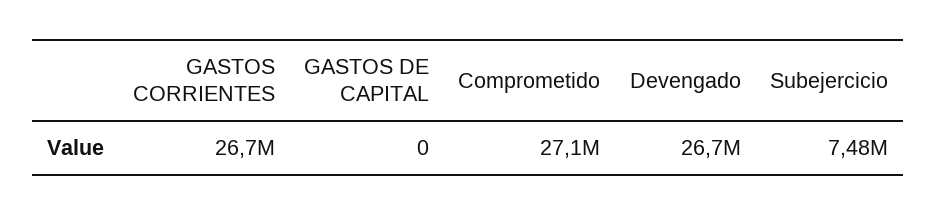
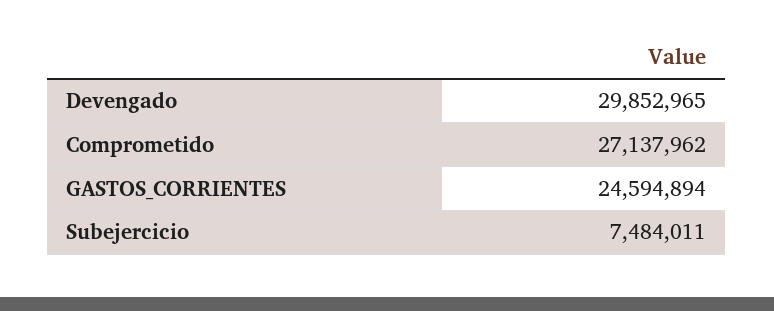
GASTOS CORRIENTES: 26700000 -> 24594894
GASTOS DE CAPITAL: 0 -> none
Devengado: 26700000 -> 29852965

